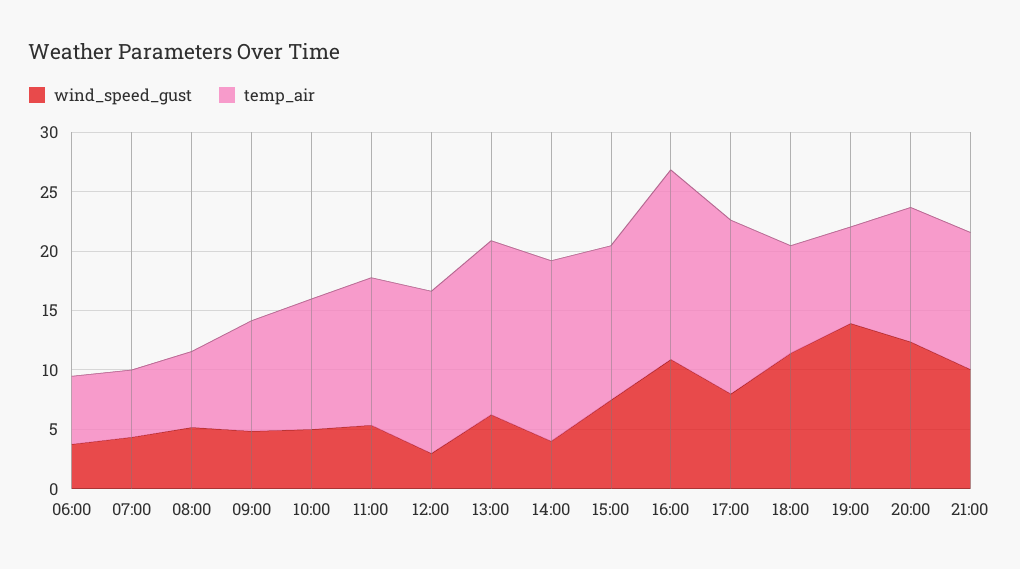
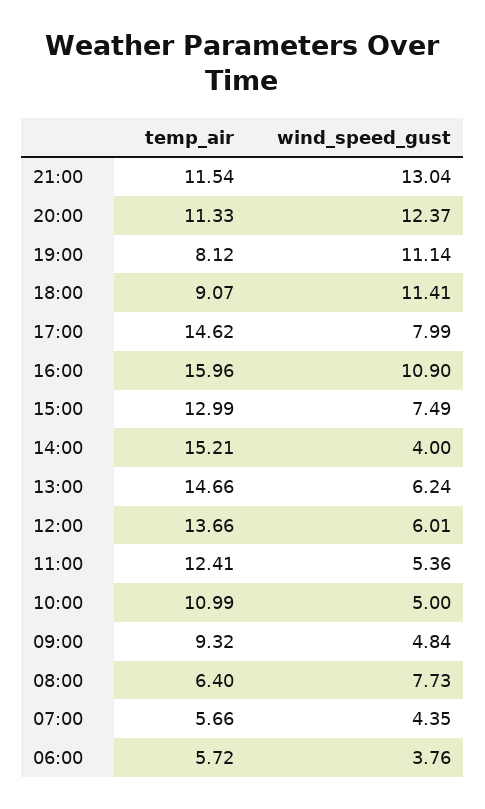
wind_speed_gust, 08:00: 5 -> 7.73
wind_speed_gust, 12:00: 3 -> 6.01
wind_speed_gust, 19:00: 14 -> 11.14
wind_speed_gust, 21:00: 10 -> 13.04

